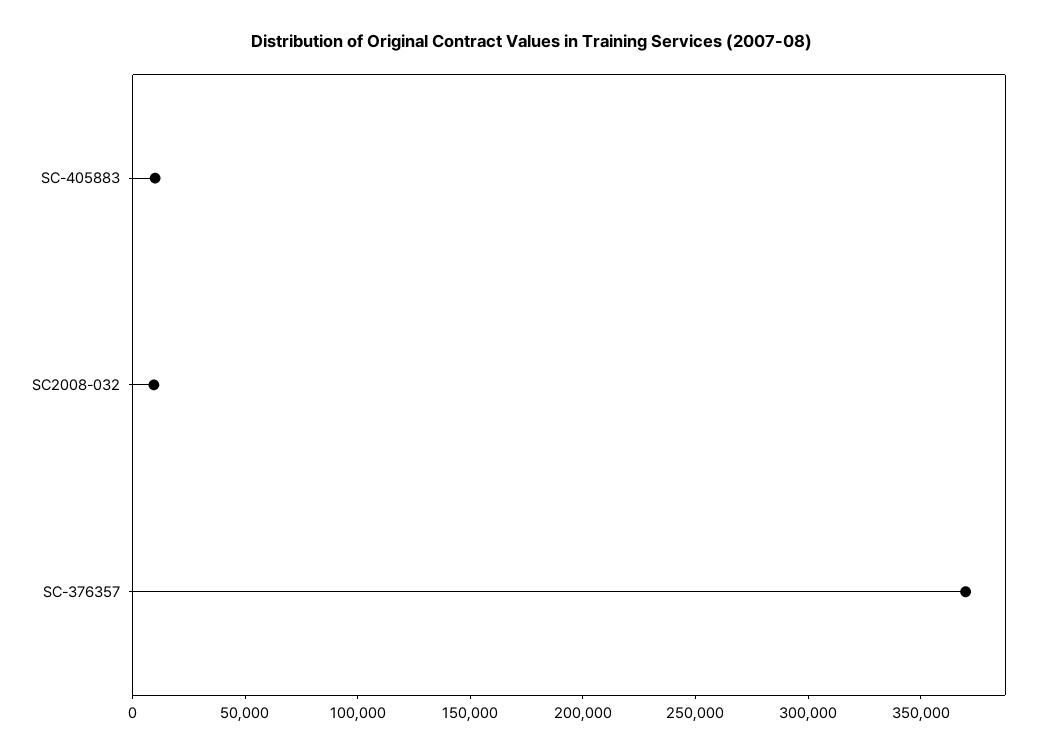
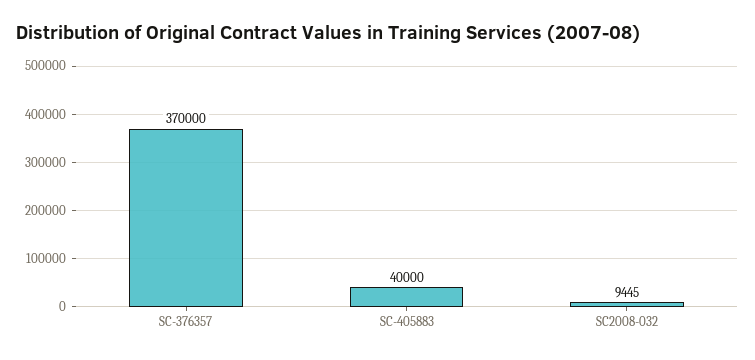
SC-405883: 10000 -> 40000

